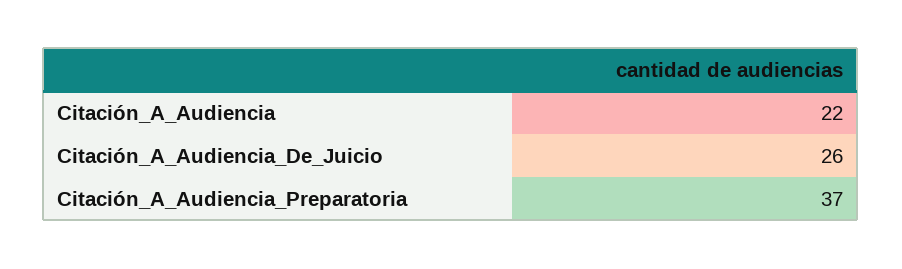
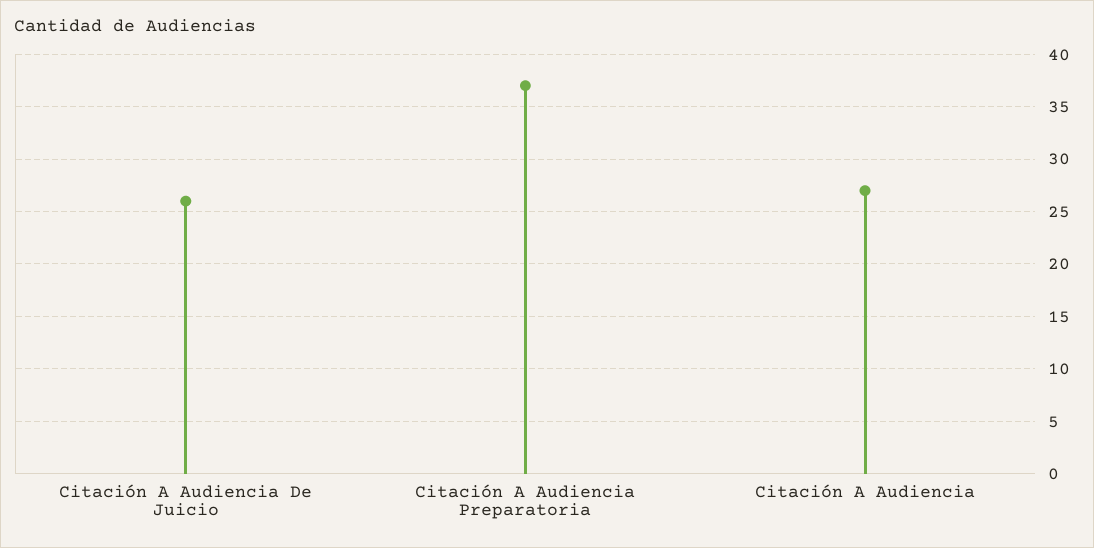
Citación_A_Audiencia: 22 -> 27

